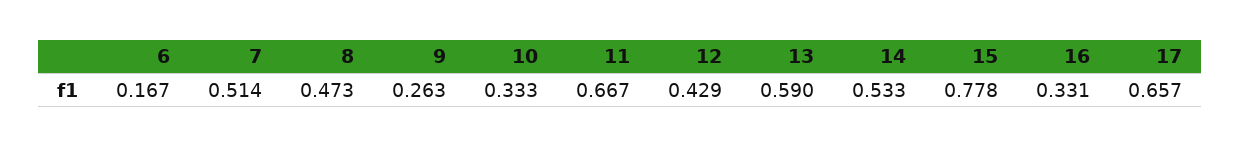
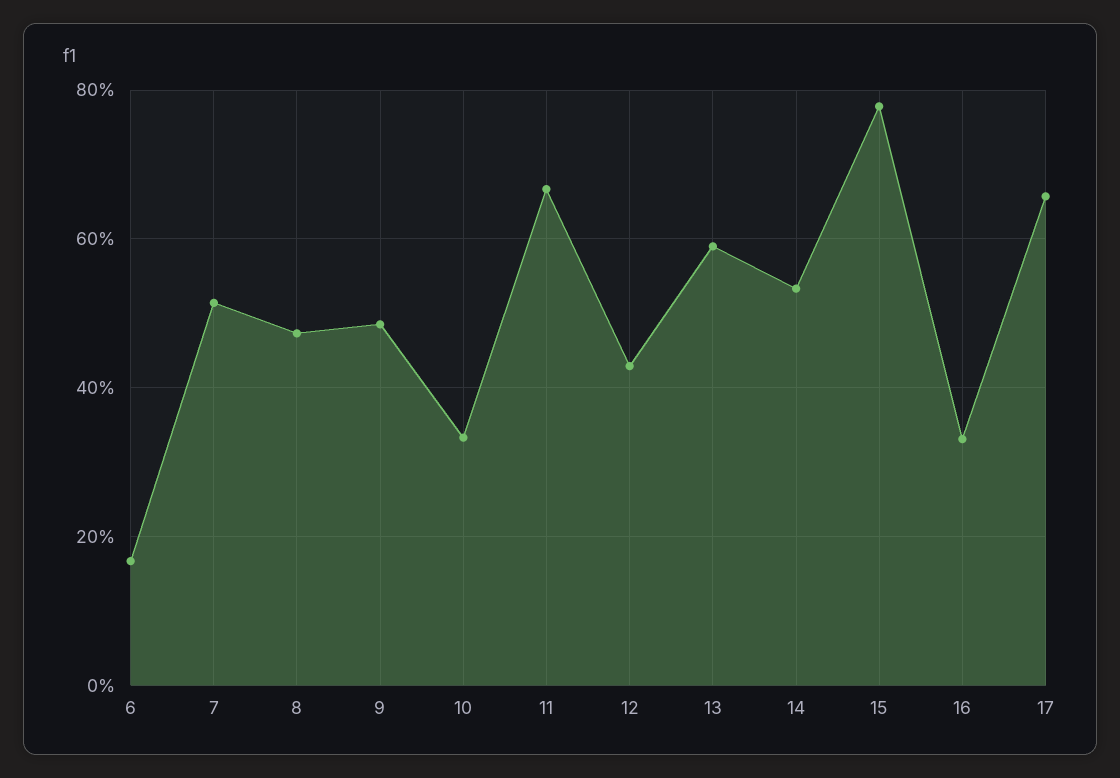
9: 0.263 -> 0.48

